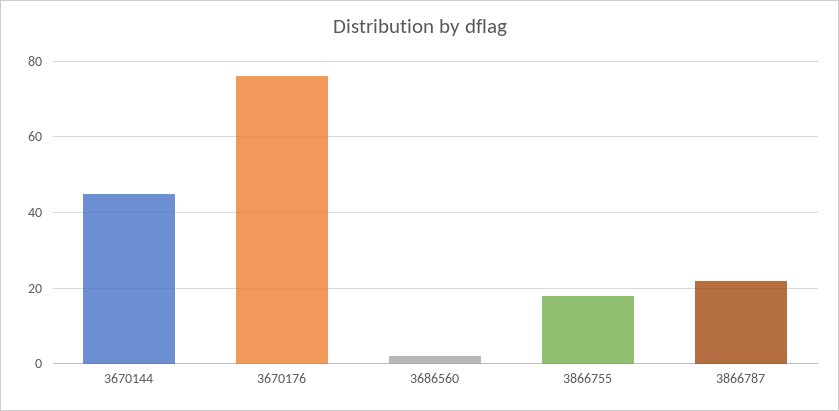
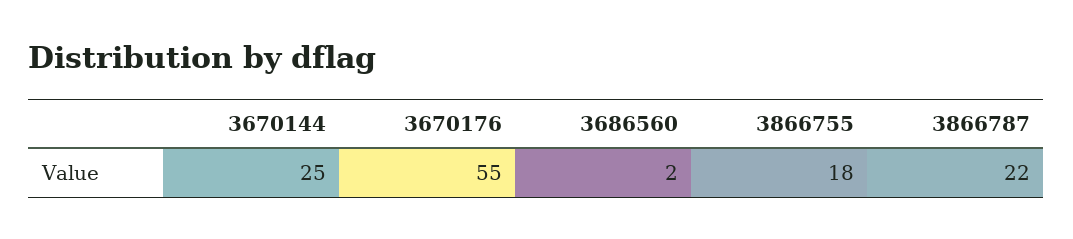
3670144: 45 -> 25
3670176: 75 -> 55

